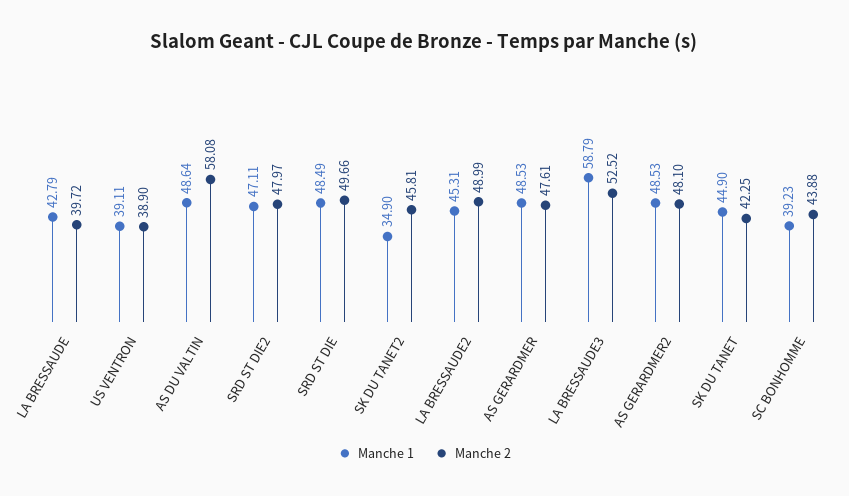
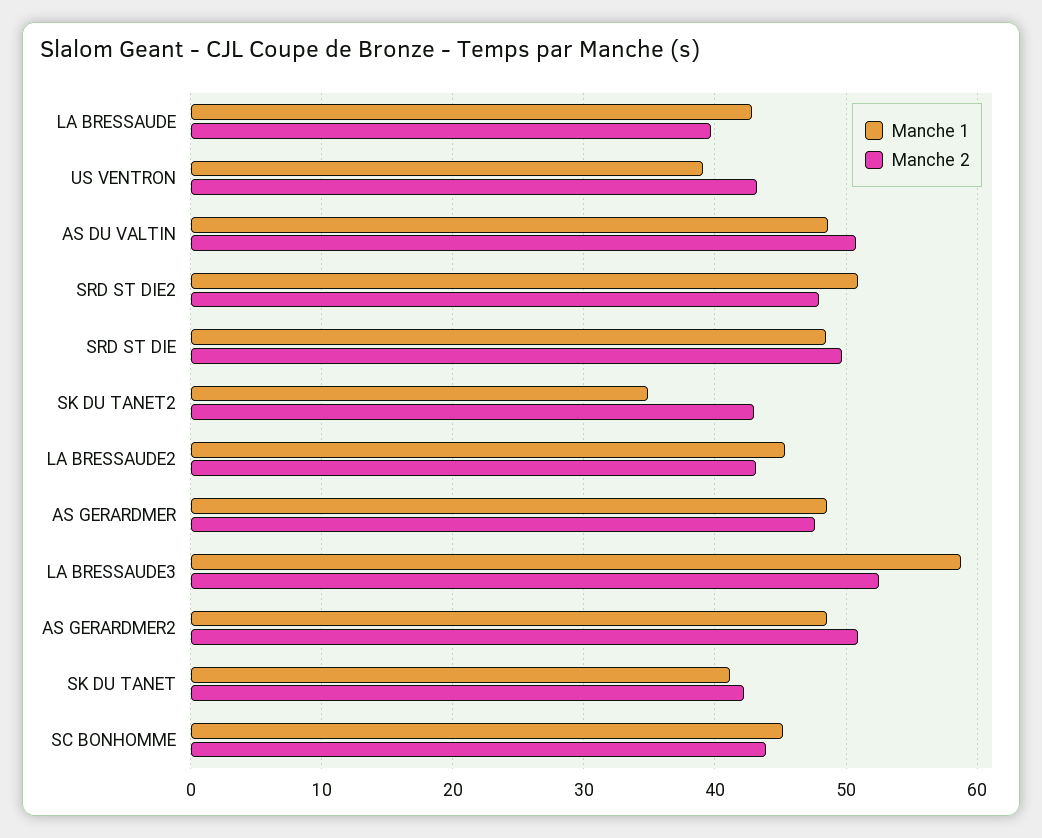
Manche 2, US VENTRON: 38.9 -> 43
Manche 2, AS DU VALTIN: 58.08 -> 51
Manche 1, SRD ST DIE2: 47.11 -> 51
Manche 2, SK DU TANET2: 45.81 -> 43
Manche 2, LA BRESSAUDE2: 48.99 -> 43
Manche 2, AS GERARDMER2: 48.1 -> 51
Manche 1, SK DU TANET: 44.9 -> 41
Manche 1, SC BONHOMME: 39.23 -> 45

